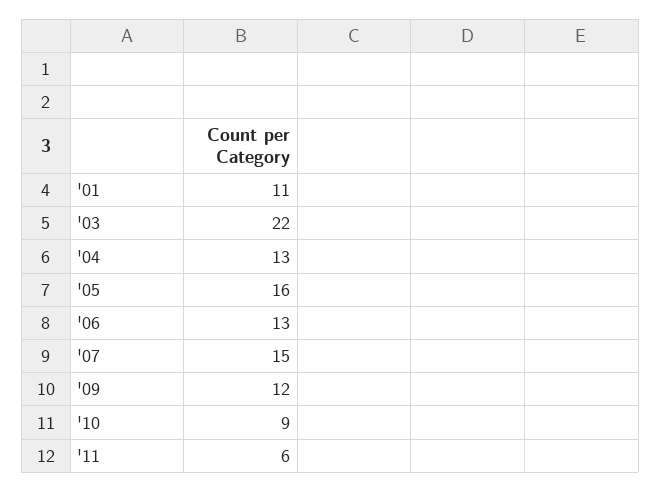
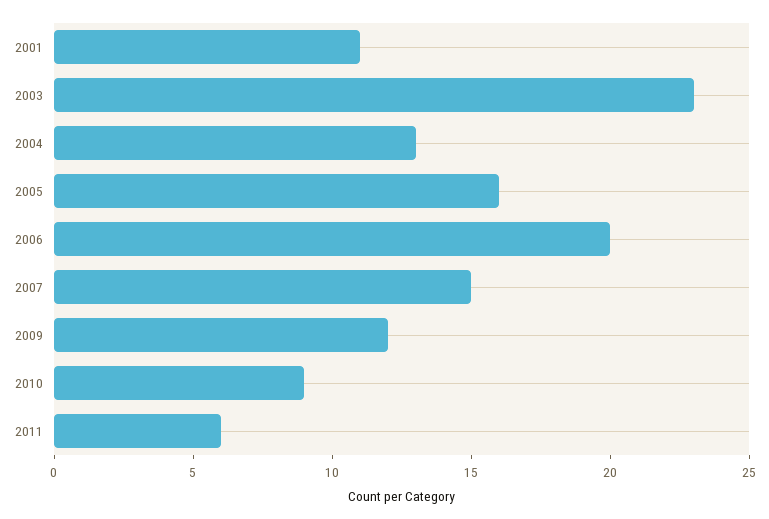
'03: 22 -> 23
'06: 13 -> 20

